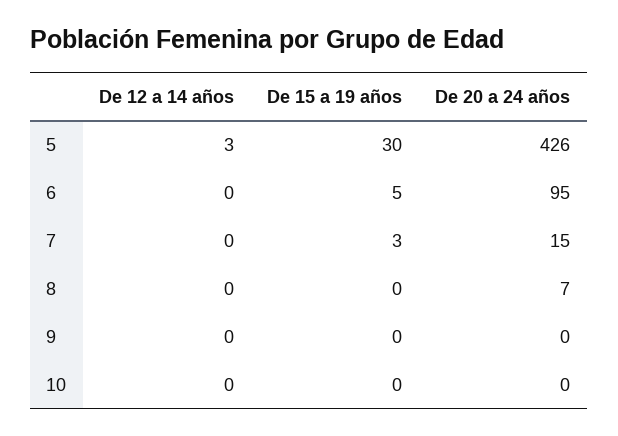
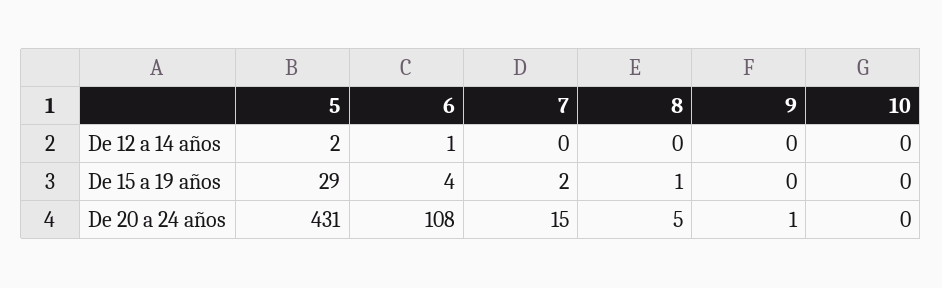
De 12 a 14 años, 5: 3 -> 2
De 15 a 19 años, 5: 30 -> 29
De 20 a 24 años, 5: 426 -> 431
De 12 a 14 años, 6: 0 -> 1
De 15 a 19 años, 6: 5 -> 4
De 20 a 24 años, 6: 95 -> 108
De 15 a 19 años, 7: 3 -> 2
De 15 a 19 años, 8: 0 -> 1
De 20 a 24 años, 8: 7 -> 5
De 20 a 24 años, 9: 0 -> 1

